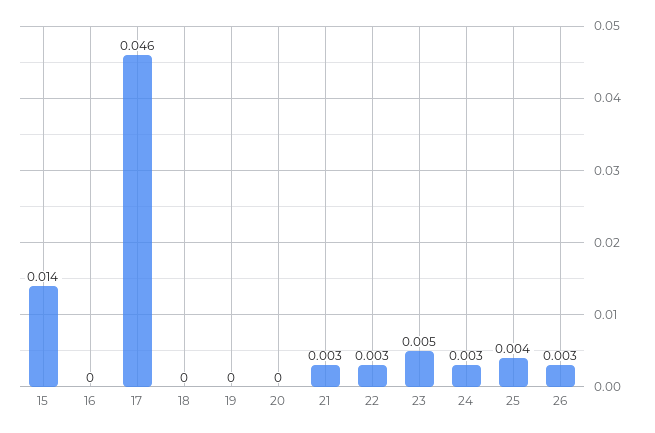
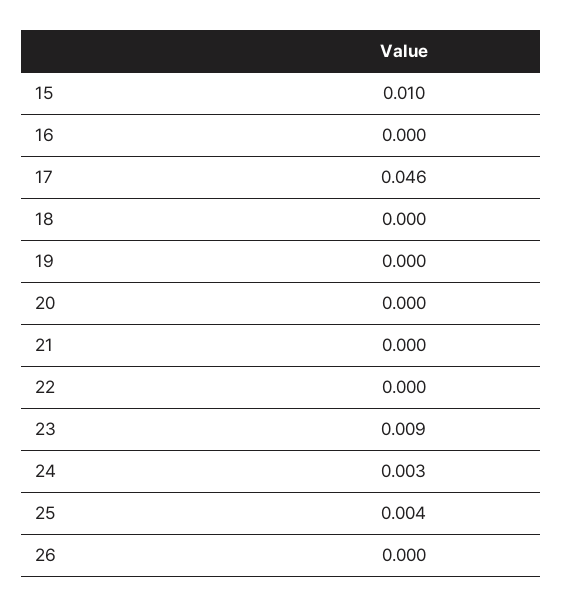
15: 0.014 -> 0.01
21: 0.003 -> 0
22: 0.003 -> 0
23: 0.005 -> 0.009
26: 0.003 -> 0

